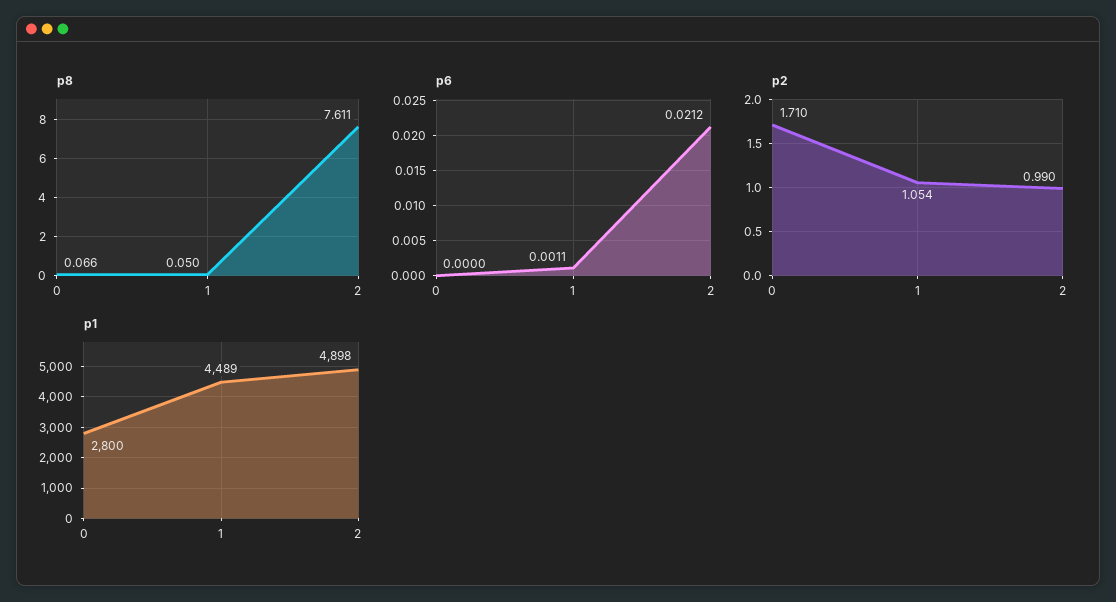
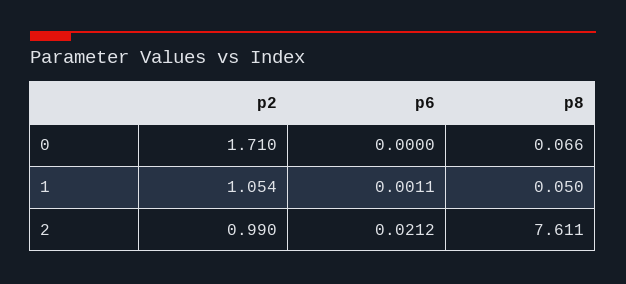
p1, 0: 2800 -> none
p1, 1: 4489 -> none
p1, 2: 4898 -> none

